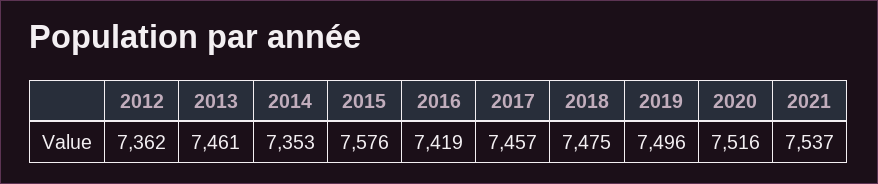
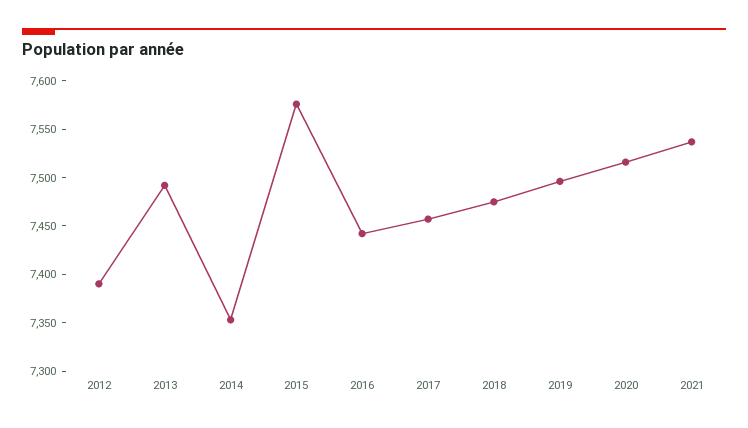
2012: 7362 -> 7390
2013: 7461 -> 7490
2016: 7419 -> 7440

